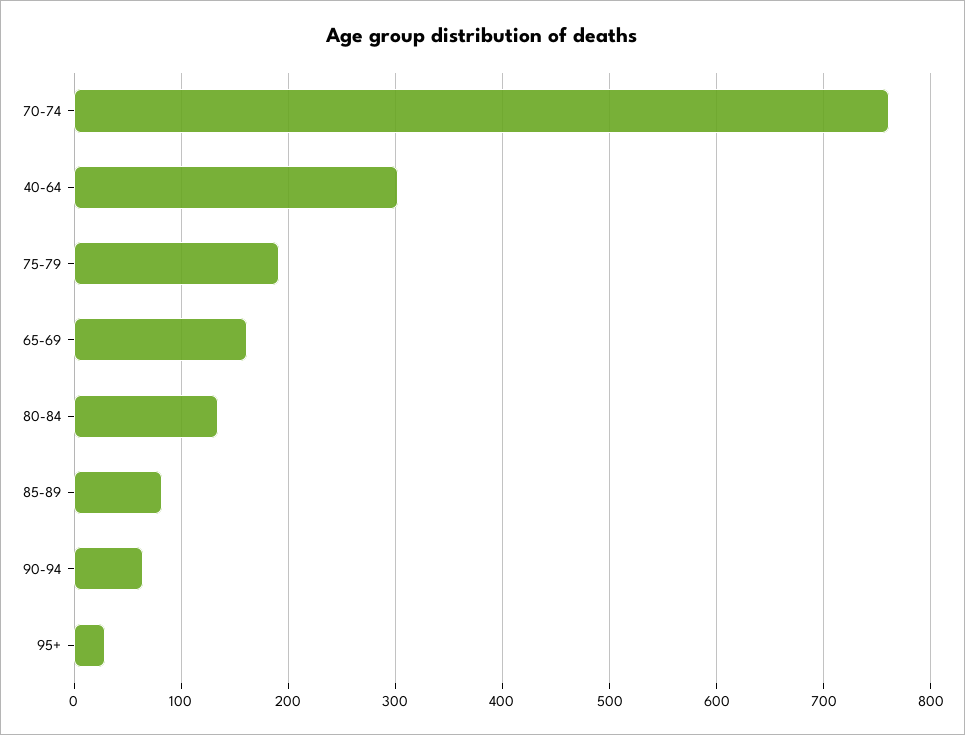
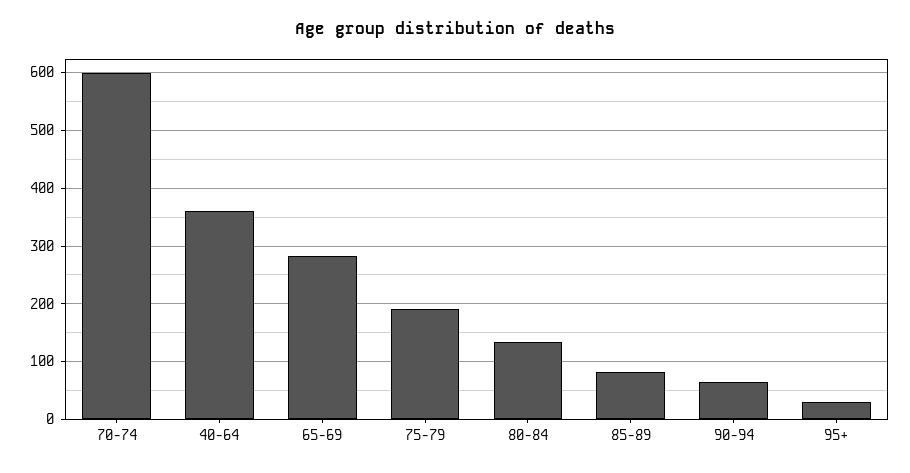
70-74: 760 -> 600
40-64: 300 -> 360
65-69: 160 -> 280

